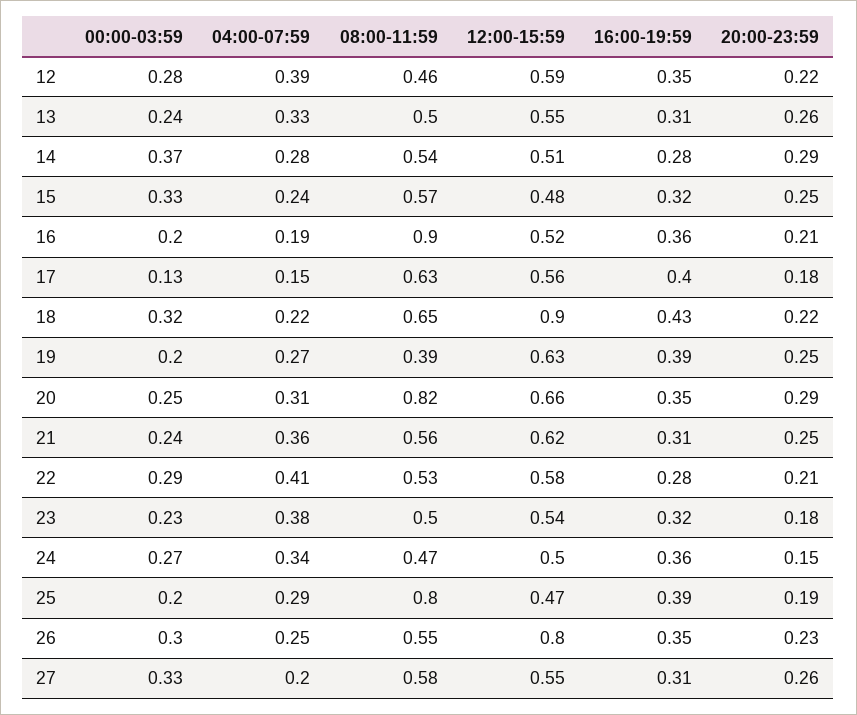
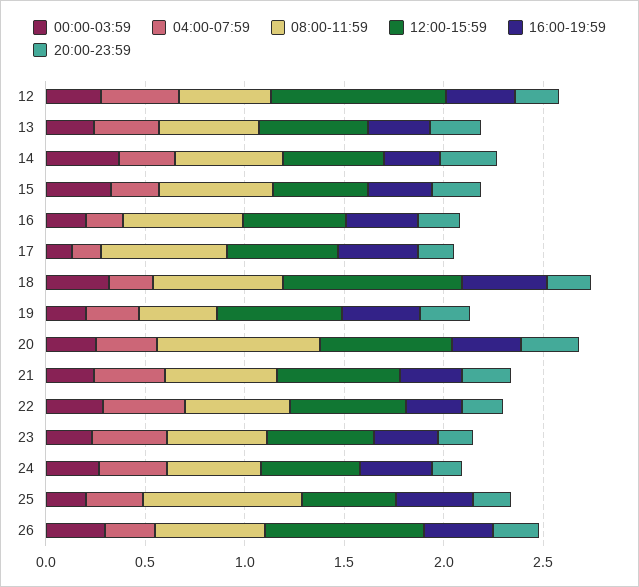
12:00-15:59, 12: 0.59 -> 0.9
08:00-11:59, 16: 0.9 -> 0.6
00:00-03:59, 27: 0.33 -> none
04:00-07:59, 27: 0.2 -> none
08:00-11:59, 27: 0.58 -> none
12:00-15:59, 27: 0.55 -> none
16:00-19:59, 27: 0.31 -> none
20:00-23:59, 27: 0.26 -> none

